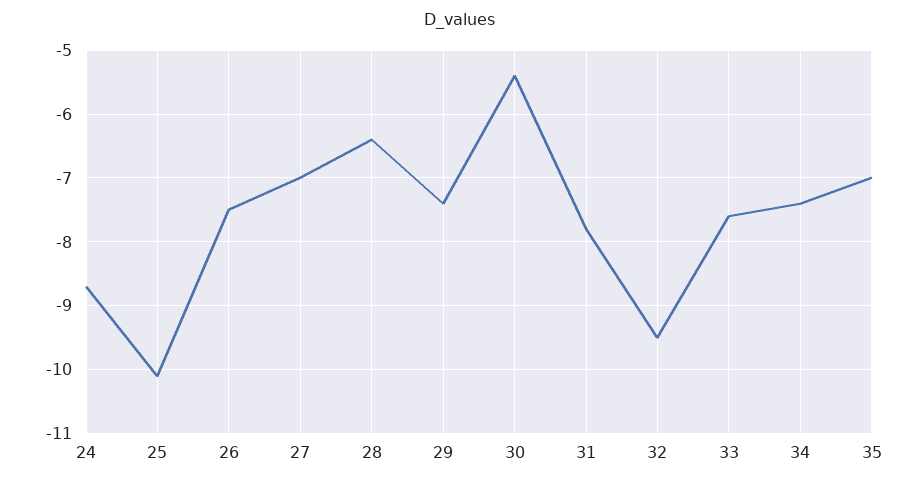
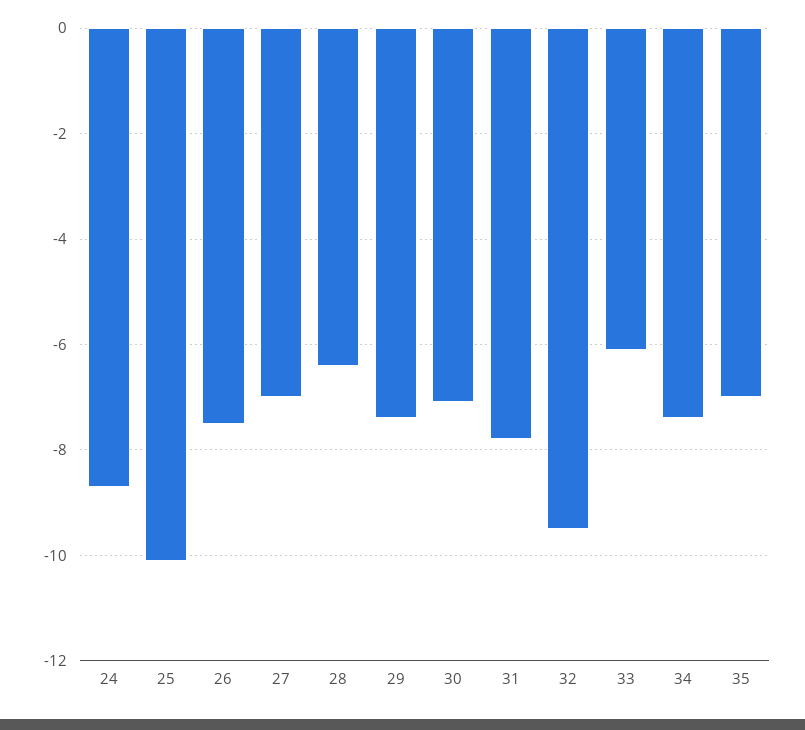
30: -5.4 -> -7
33: -7.6 -> -6

